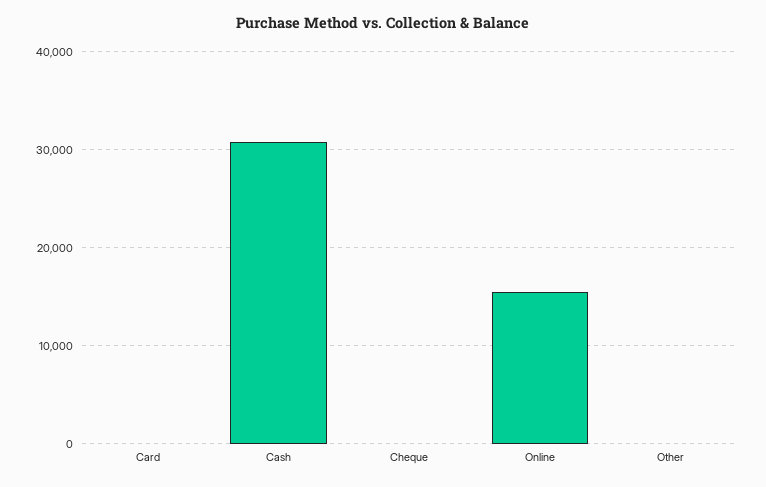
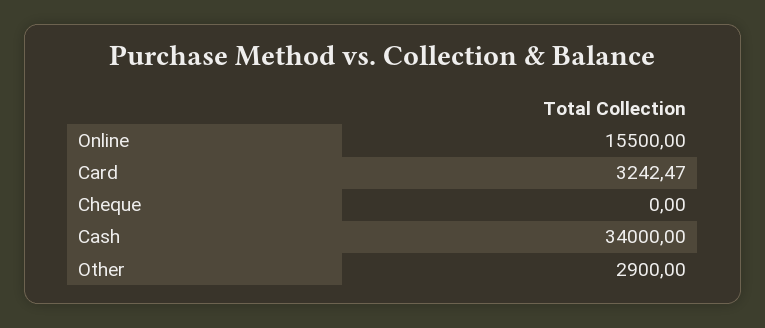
Card: 0 -> 3242.47
Cash: 31000 -> 34000
Other: 0 -> 2900

